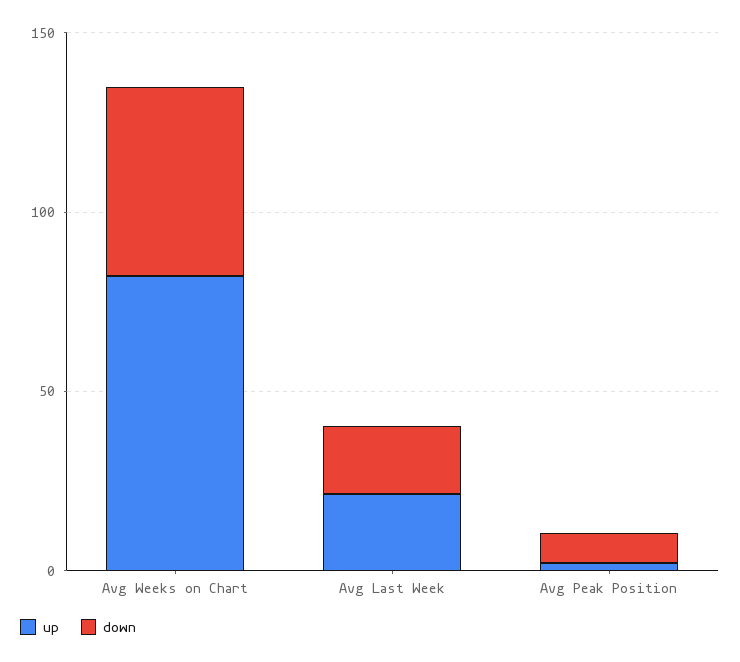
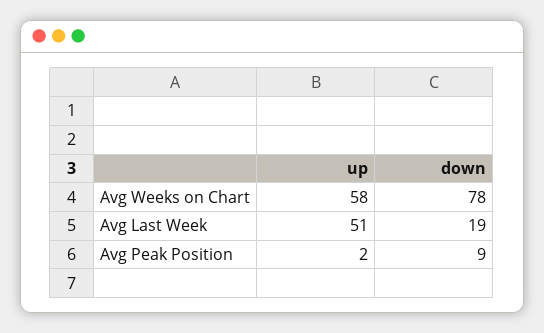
up, Avg Weeks on Chart: 80 -> 58
down, Avg Weeks on Chart: 50 -> 78
up, Avg Last Week: 20 -> 51

